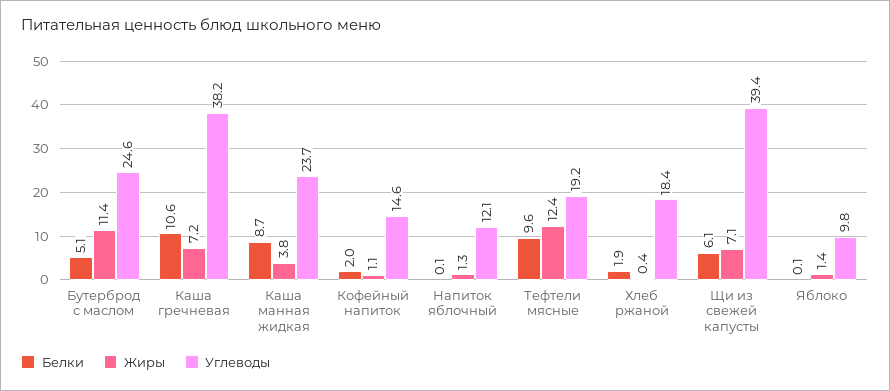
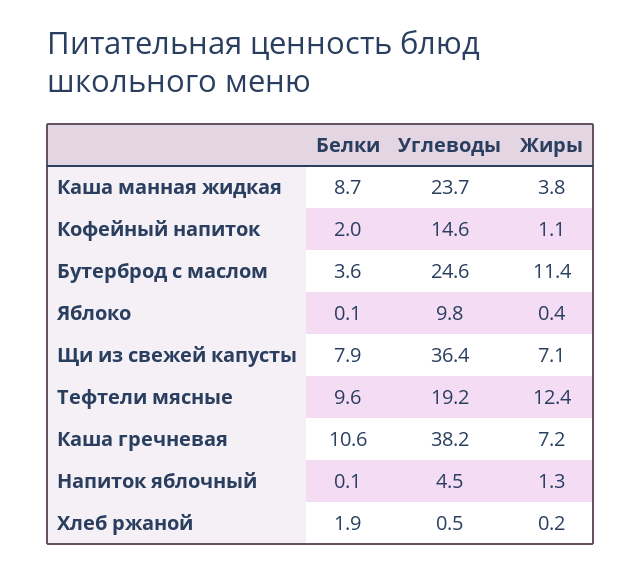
Белки, Бутерброд с маслом: 5.1 -> 3.6
Углеводы, Напиток яблочный: 12.1 -> 4.5
Жиры, Хлеб ржаной: 0.4 -> 0.2
Углеводы, Хлеб ржаной: 18.4 -> 0.5
Белки, Щи из свежей капусты: 6.1 -> 7.9
Углеводы, Щи из свежей капусты: 39.4 -> 36.4
Жиры, Яблоко: 1.4 -> 0.4

